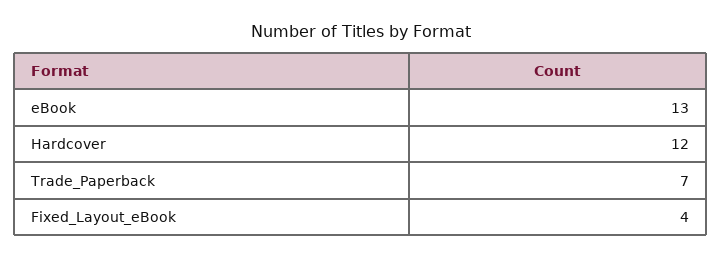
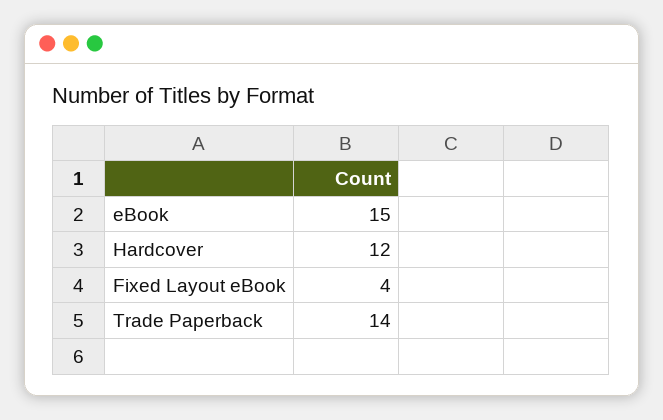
eBook: 13 -> 15
Trade_Paperback: 7 -> 14

